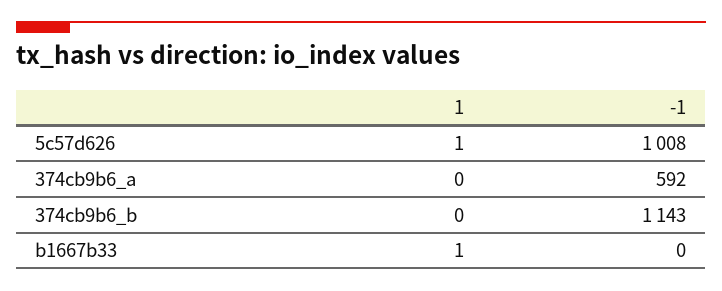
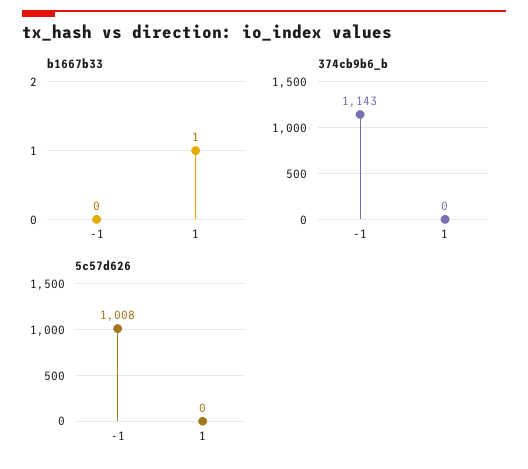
5c57d626, 1: 1 -> 0
374cb9b6_a, 1: 0 -> none
374cb9b6_a, -1: 592 -> none

